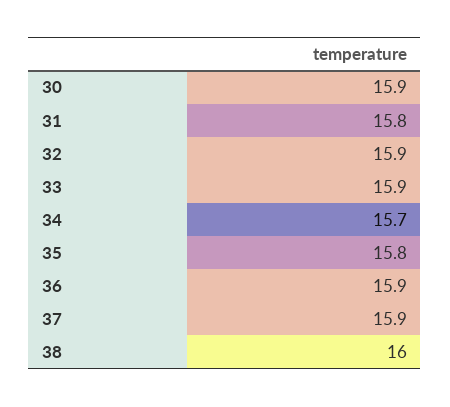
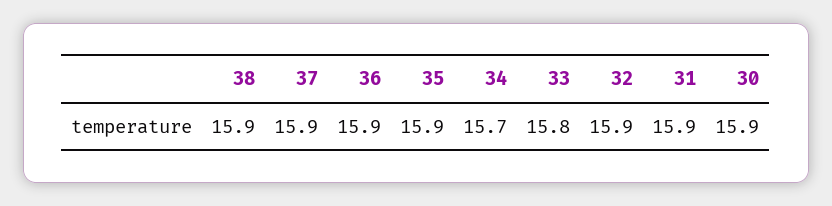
31: 15.8 -> 15.9
33: 15.9 -> 15.8
35: 15.8 -> 15.9
38: 16 -> 15.9

